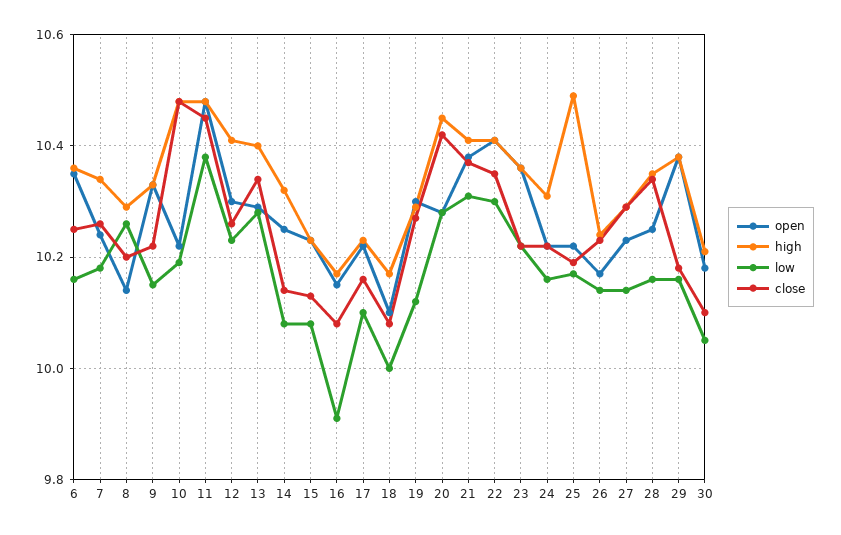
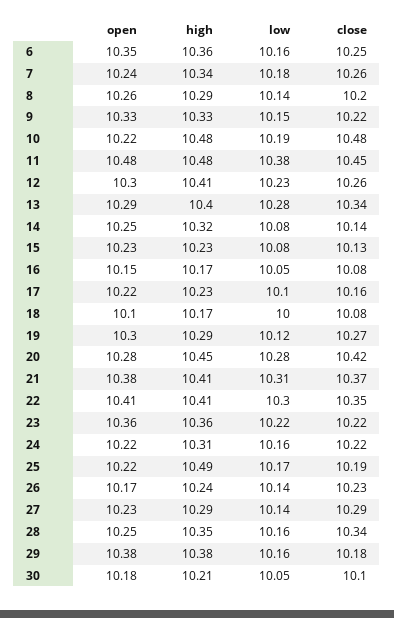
open, 8: 10.15 -> 10.26
low, 8: 10.25 -> 10.14
low, 16: 9.9 -> 10.05

